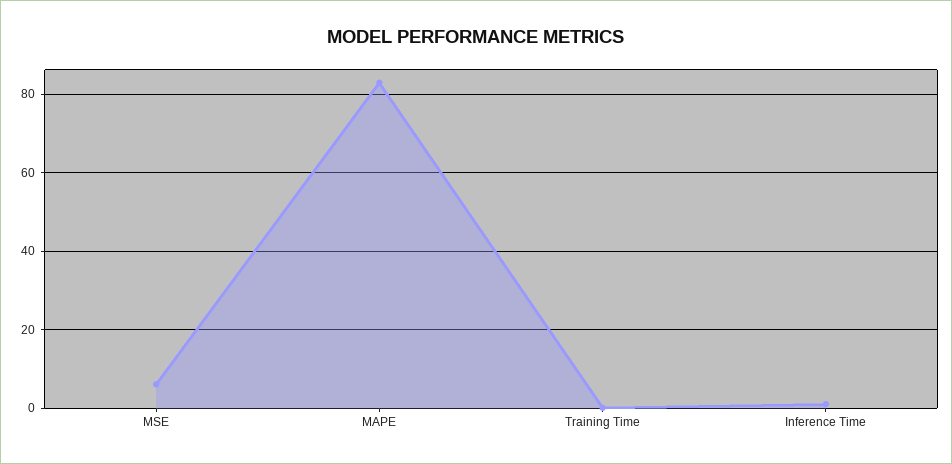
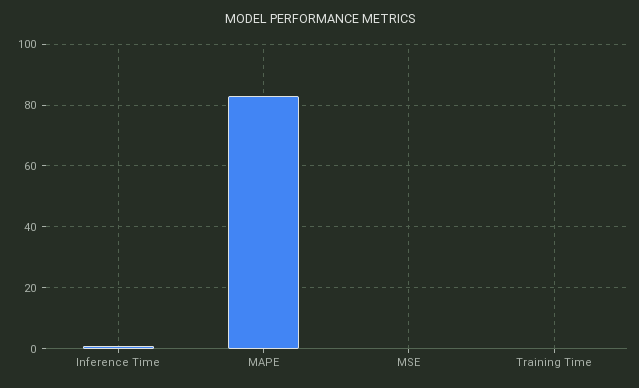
MSE: 6 -> 0

